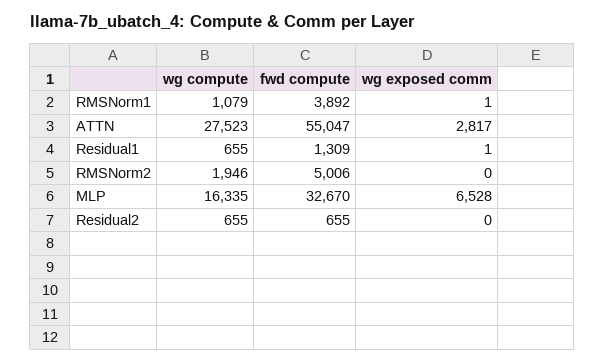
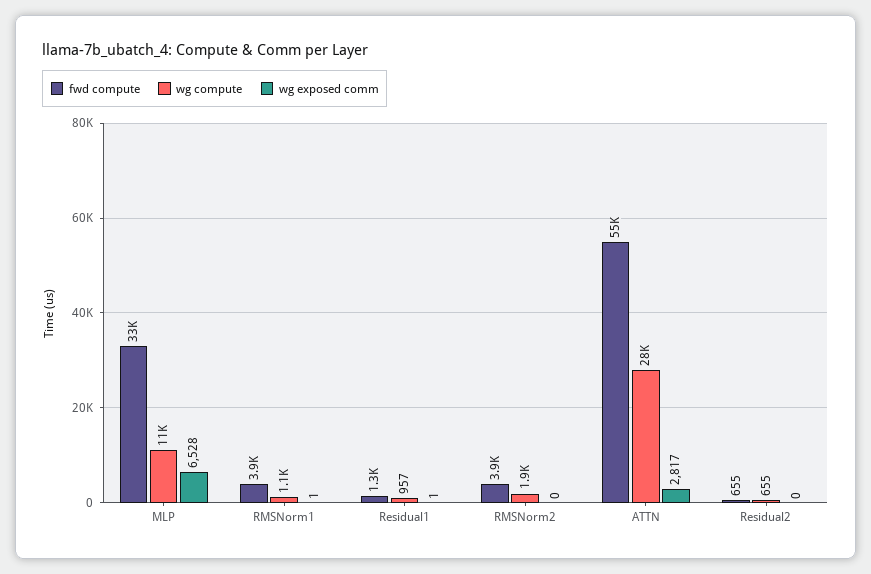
wg compute, Residual1: 655 -> 957
fwd compute, RMSNorm2: 5006 -> 3900
wg compute, MLP: 16335 -> 11000

